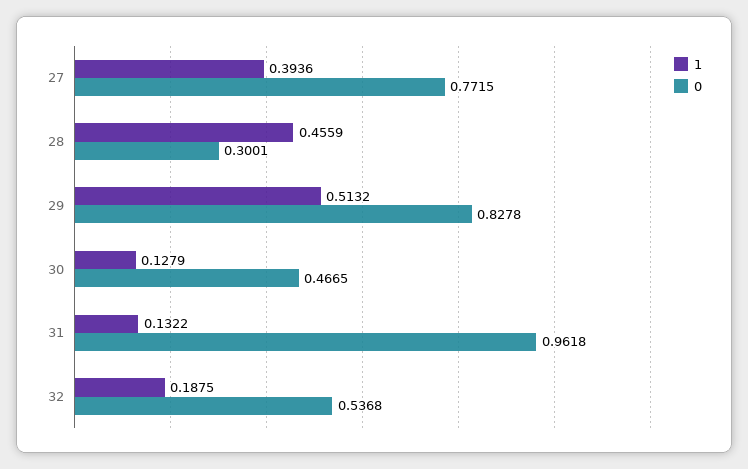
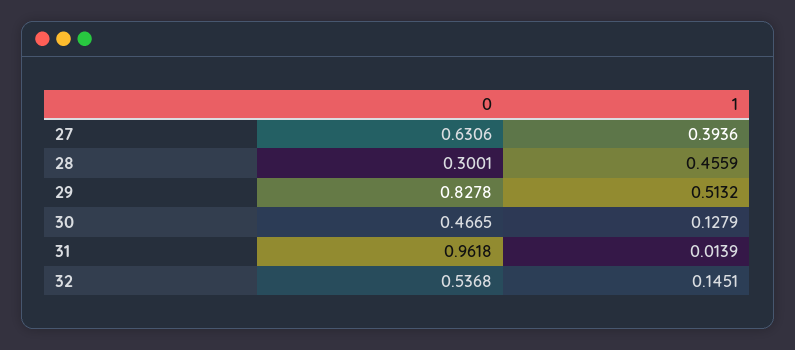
0, 27: 0.7715 -> 0.6306
1, 31: 0.1322 -> 0.0139
1, 32: 0.1875 -> 0.1451

